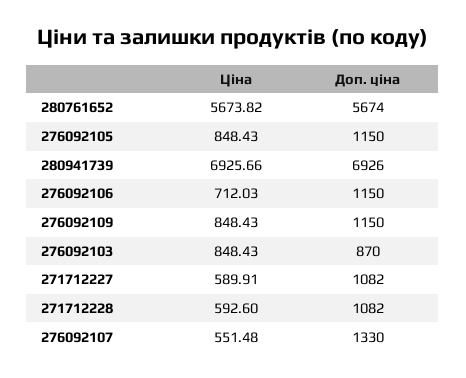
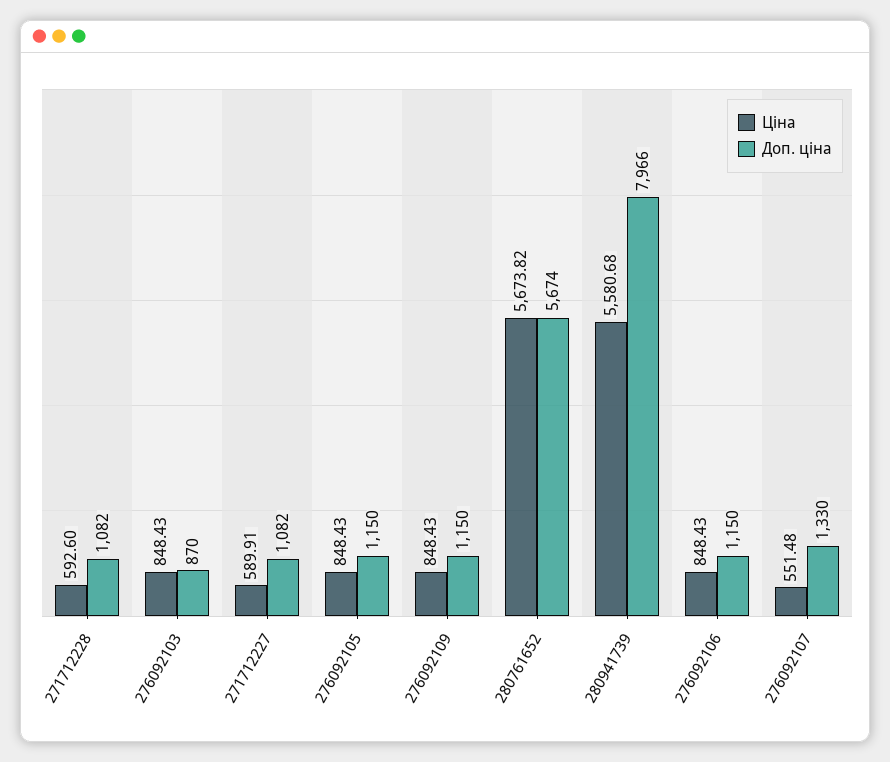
Ціна, 280941739: 6925.66 -> 5580.68
Доп. ціна, 280941739: 6926 -> 7966
Ціна, 276092106: 712.03 -> 848.43

